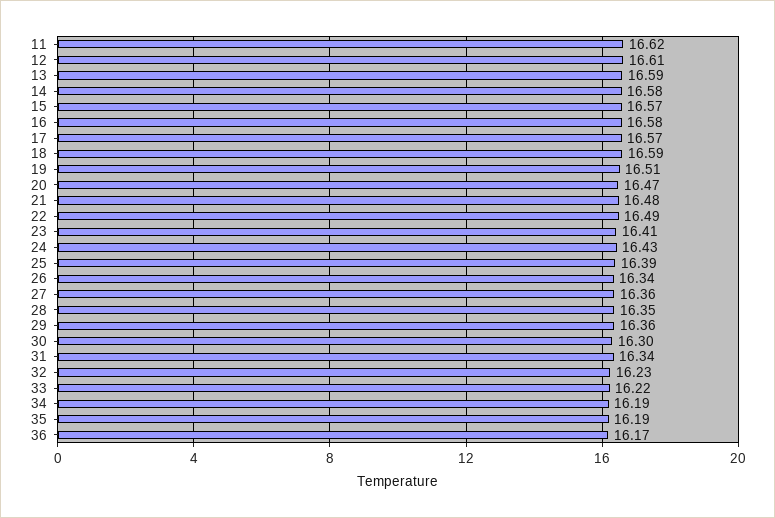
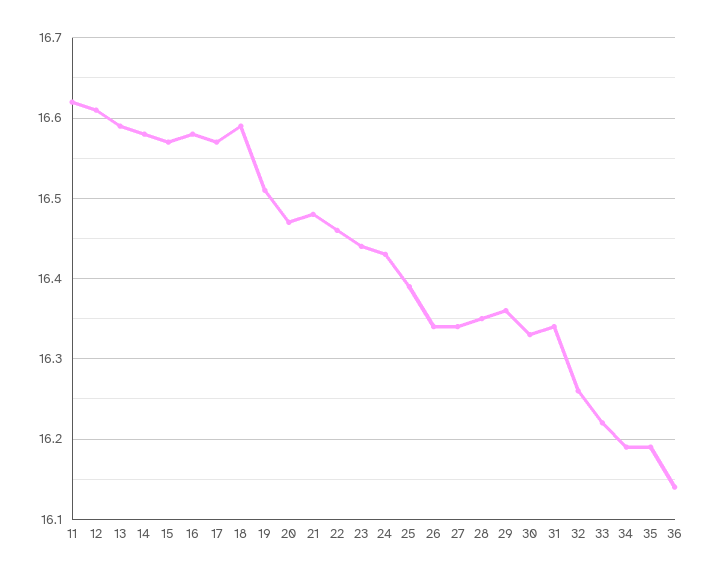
22: 16.49 -> 16.46
23: 16.41 -> 16.44
27: 16.36 -> 16.34
30: 16.3 -> 16.33
32: 16.23 -> 16.26
36: 16.17 -> 16.14

